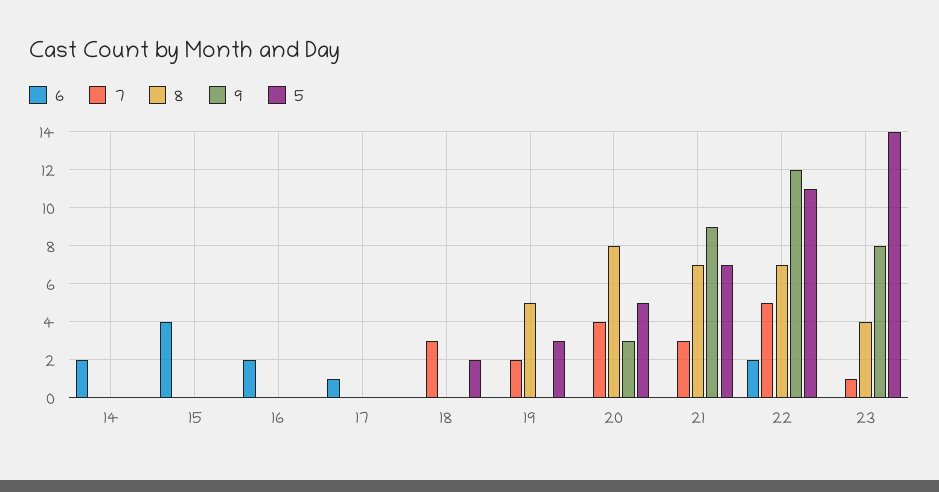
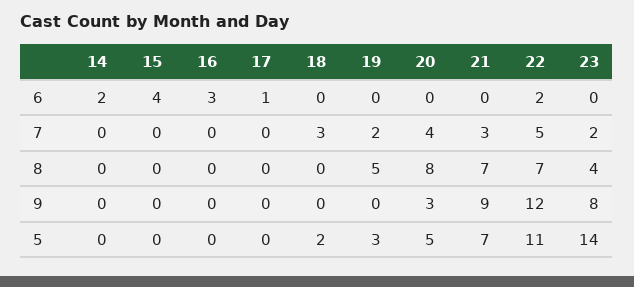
6, 16: 2 -> 3
7, 23: 1 -> 2

